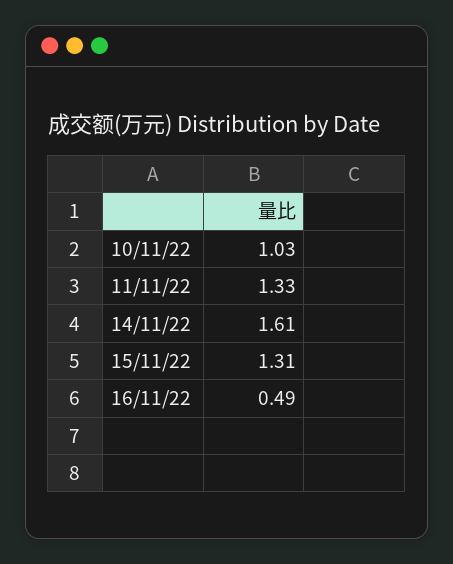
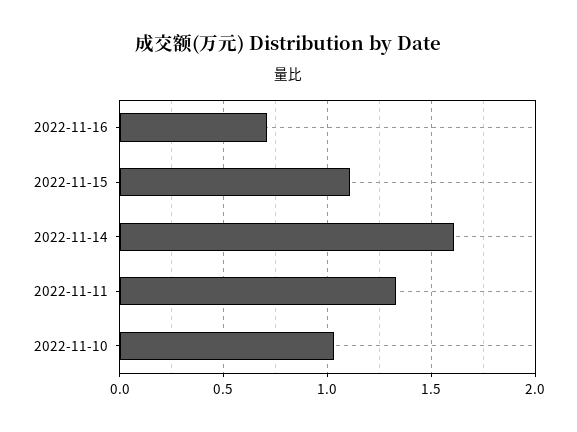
15/11/22: 1.31 -> 1.1
16/11/22: 0.49 -> 0.7

